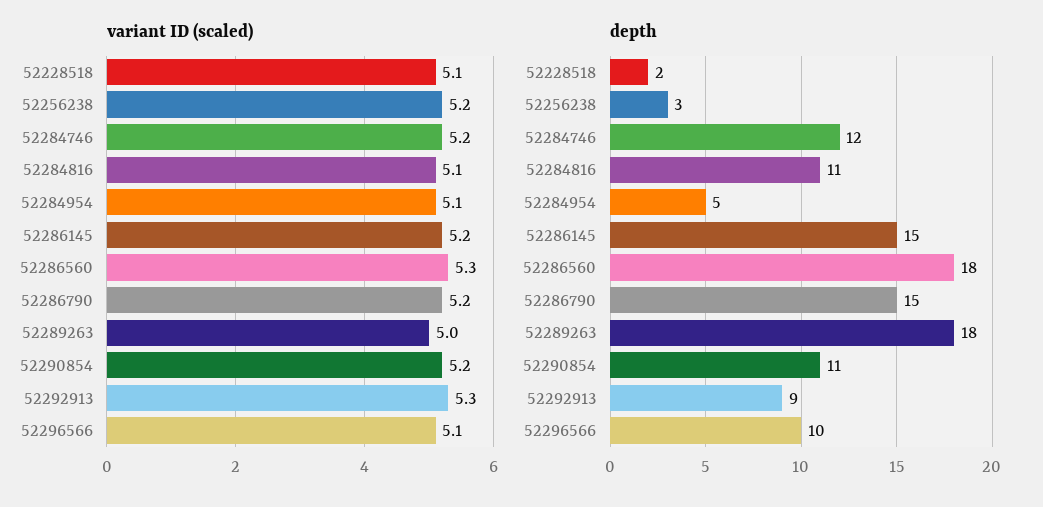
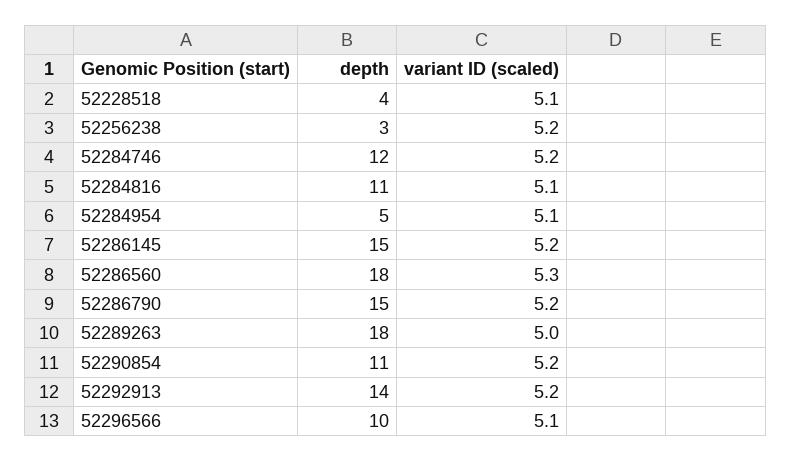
variant ID (scaled), 52292913: 5.3 -> 5.2
depth, 52228518: 2 -> 4
depth, 52292913: 9 -> 14

